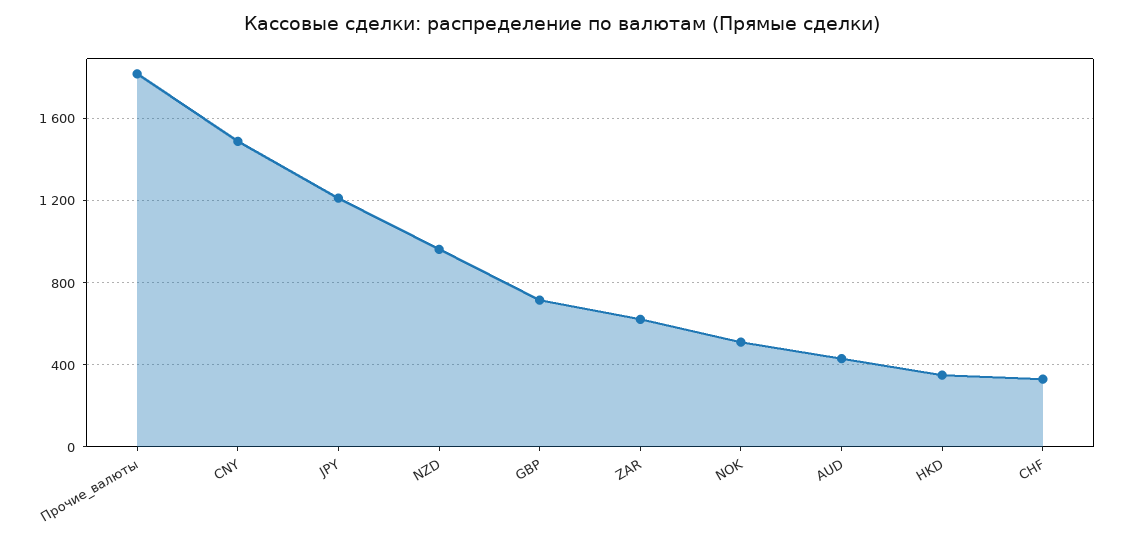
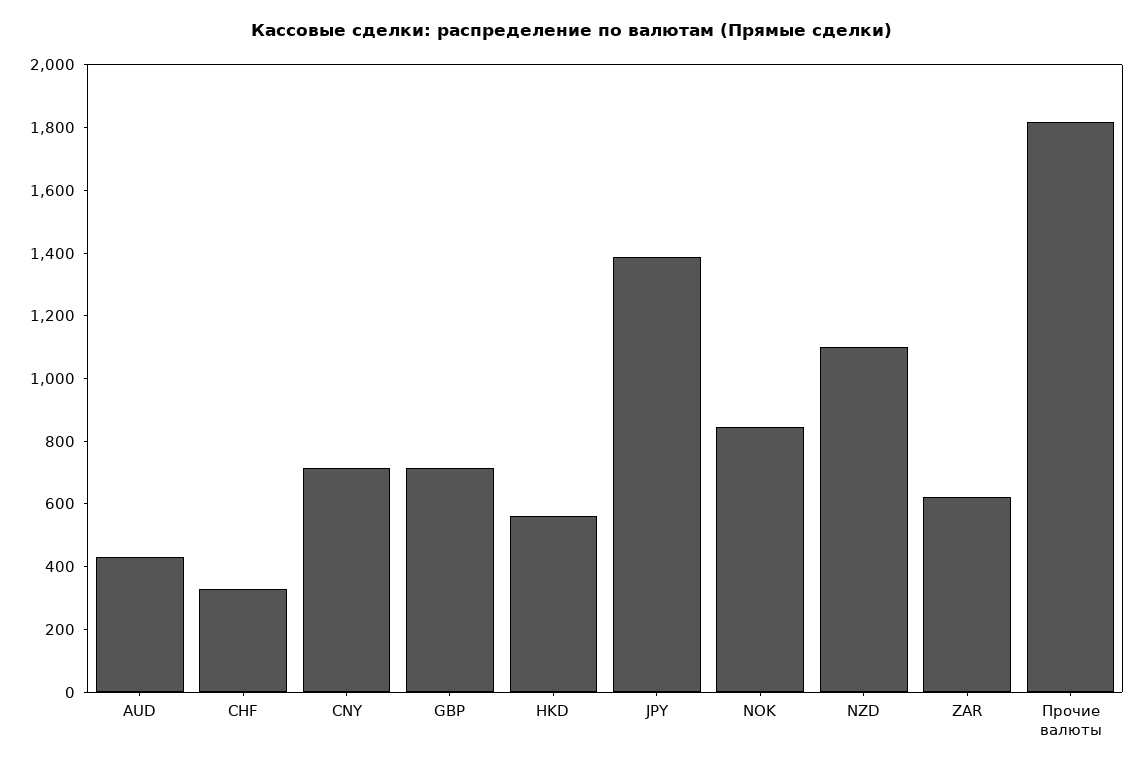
CNY: 1500 -> 700
JPY: 1200 -> 1400
NZD: 950 -> 1100
NOK: 500 -> 850
HKD: 350 -> 550

